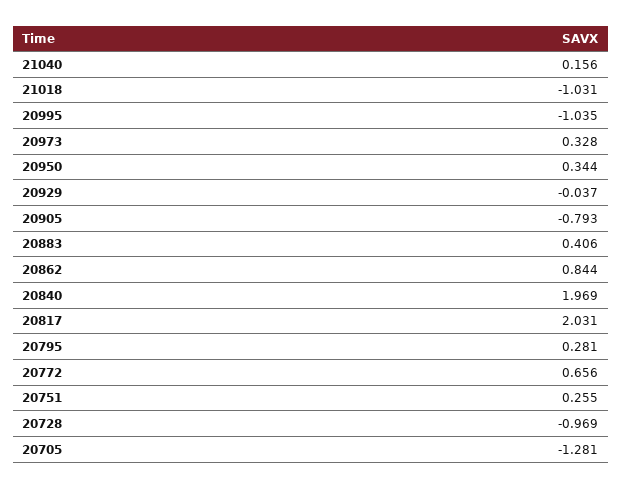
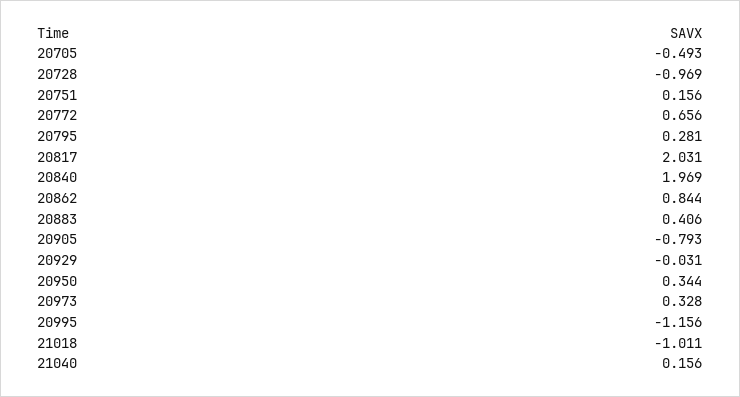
21018: -1.031 -> -1.011
20995: -1.035 -> -1.156
20929: -0.037 -> -0.031
20751: 0.255 -> 0.156
20705: -1.281 -> -0.493

